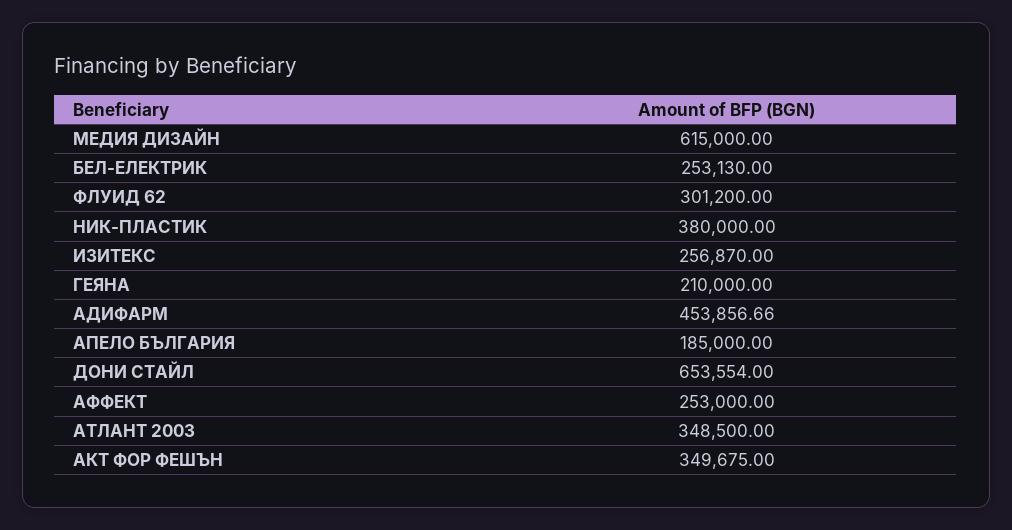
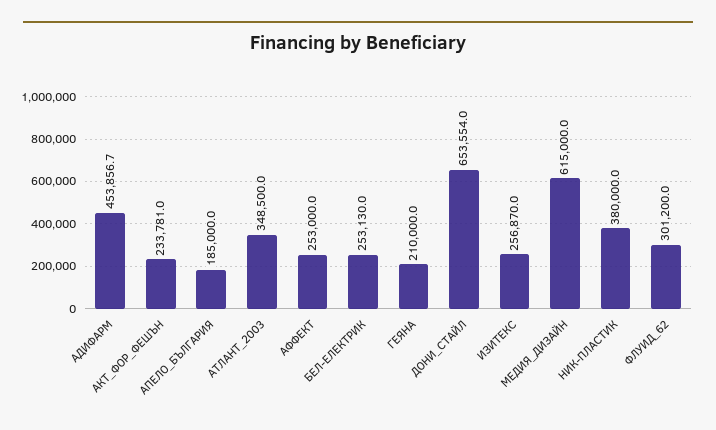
АКТ ФОР ФЕШЪН: 349675 -> 233781

